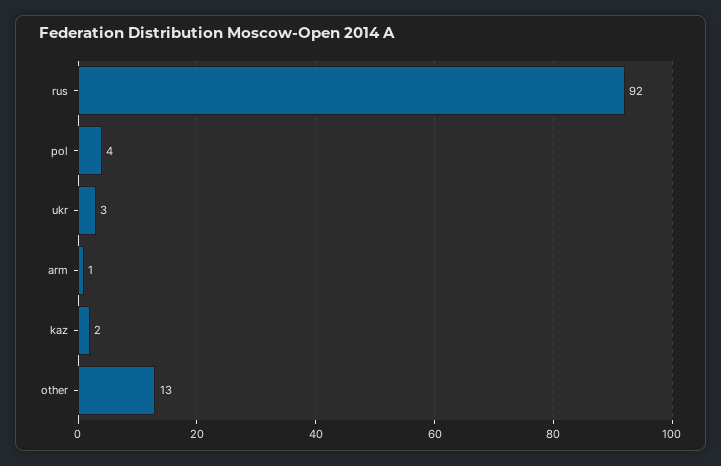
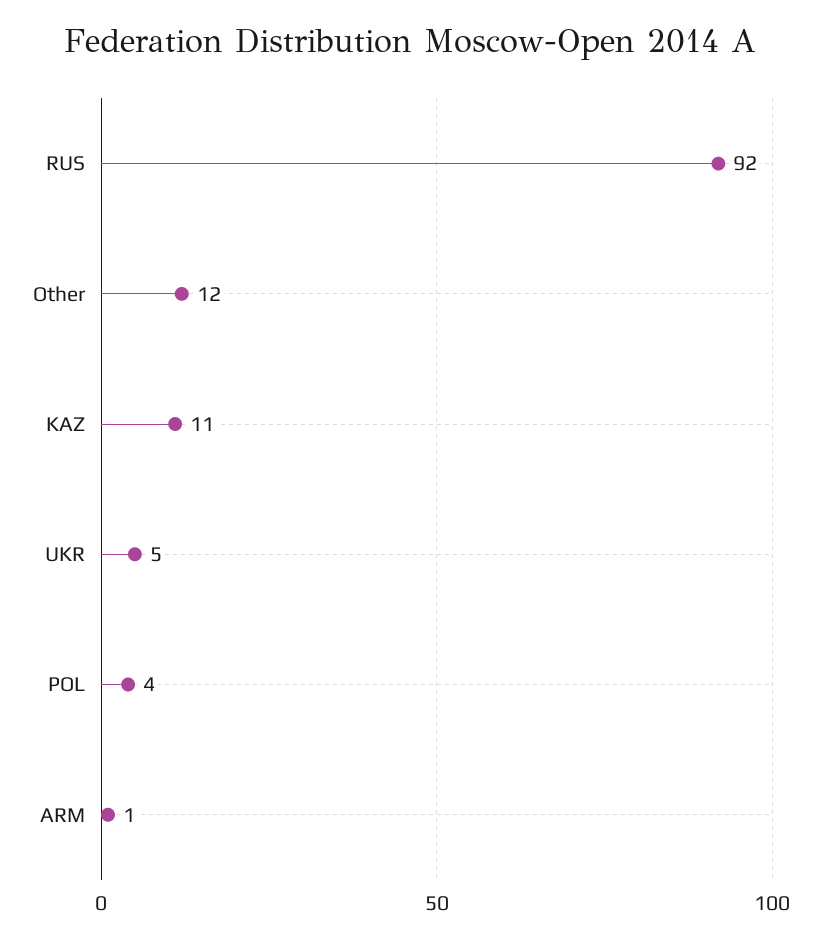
ukr: 3 -> 5
kaz: 2 -> 11
other: 13 -> 12

